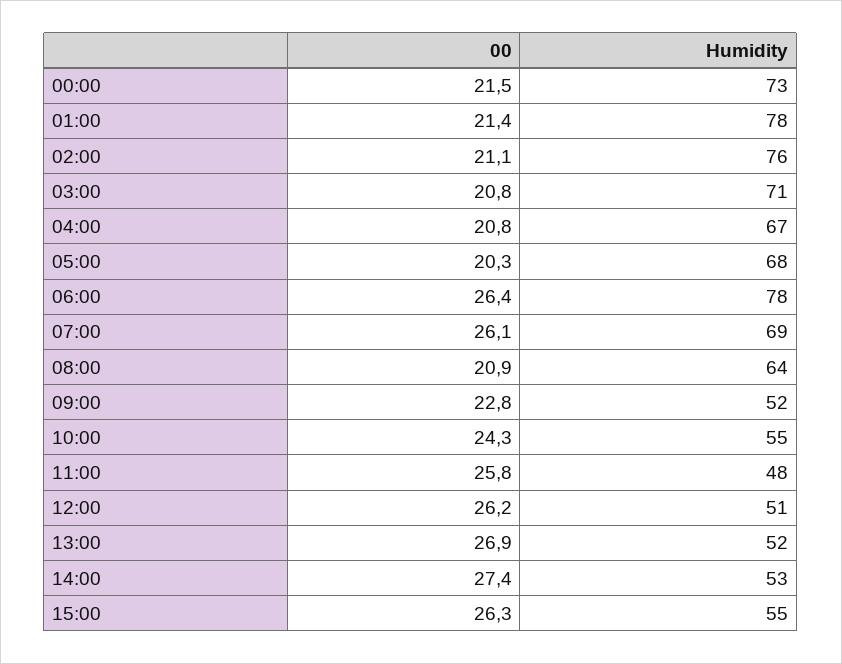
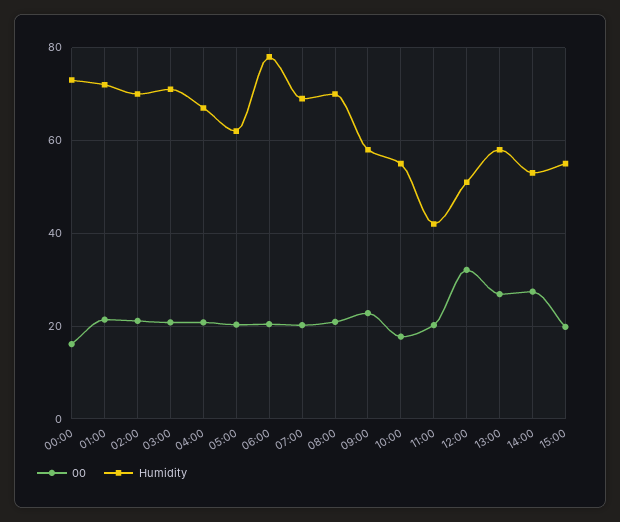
00, 00:00: 21.5 -> 16
Humidity, 01:00: 78 -> 72
Humidity, 02:00: 76 -> 70
Humidity, 05:00: 68 -> 62
00, 06:00: 26.4 -> 20
00, 07:00: 26.1 -> 20
Humidity, 08:00: 64 -> 70
Humidity, 09:00: 52 -> 58
00, 10:00: 24.3 -> 18
00, 11:00: 25.8 -> 20
Humidity, 11:00: 48 -> 42
00, 12:00: 26.2 -> 32
Humidity, 13:00: 52 -> 58
00, 15:00: 26.3 -> 20

